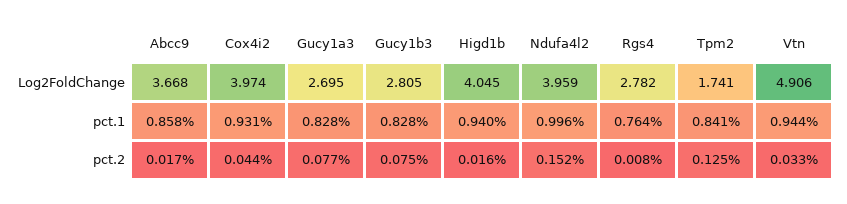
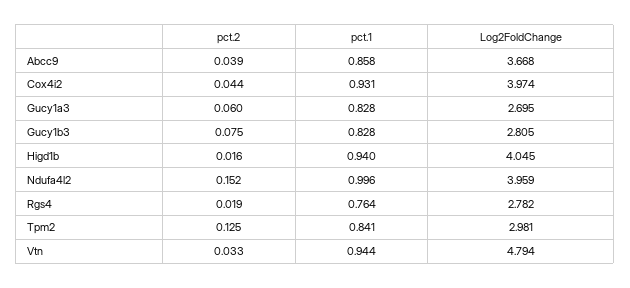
Tpm2, Log2FoldChange: 1.741 -> 2.981
Vtn, Log2FoldChange: 4.906 -> 4.794
Abcc9, pct.2: 0.017 -> 0.039
Gucy1a3, pct.2: 0.077 -> 0.06
Rgs4, pct.2: 0.008 -> 0.019

